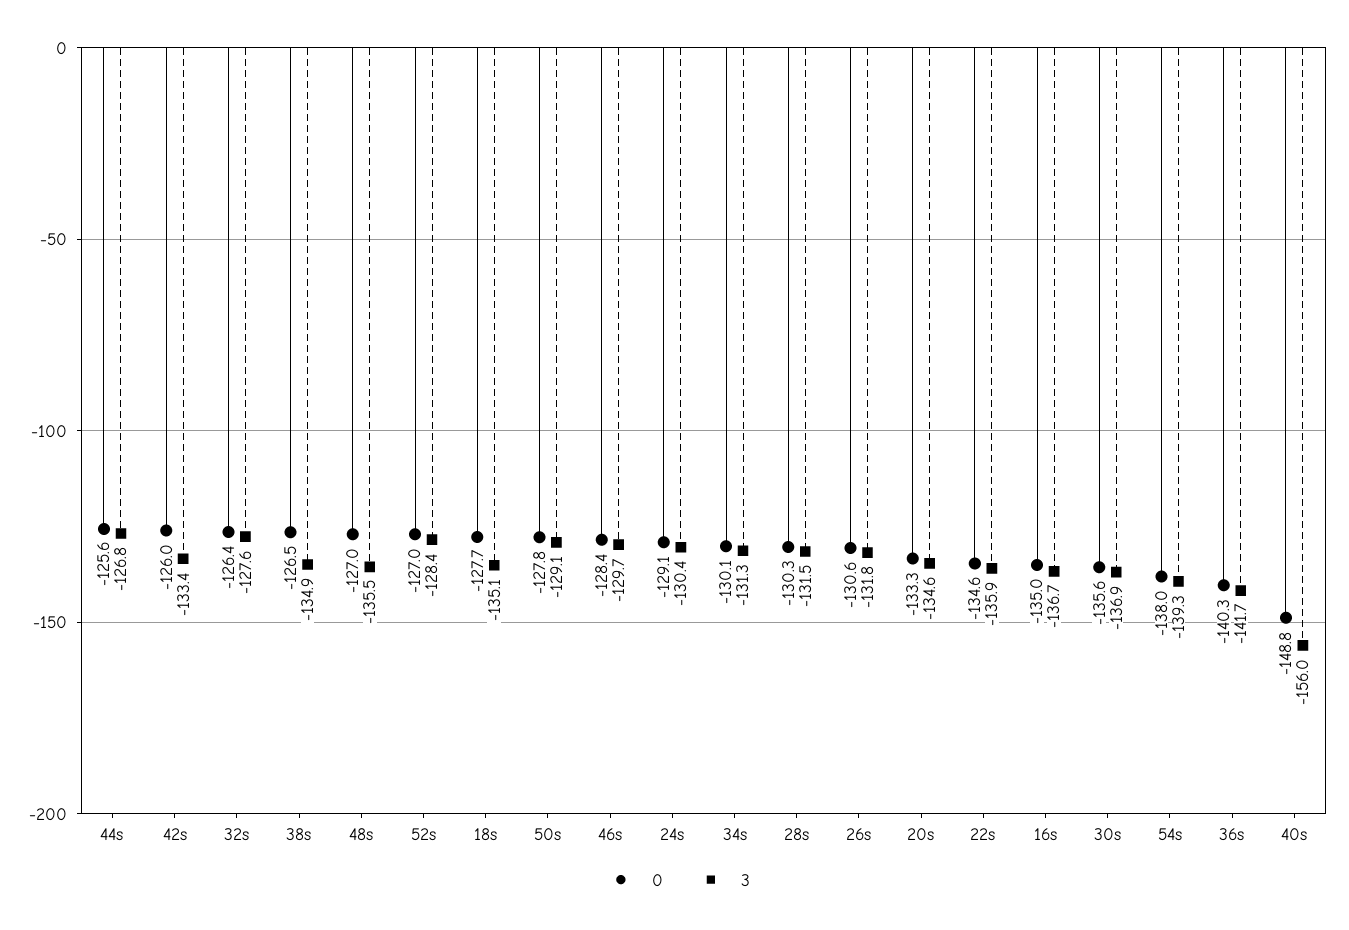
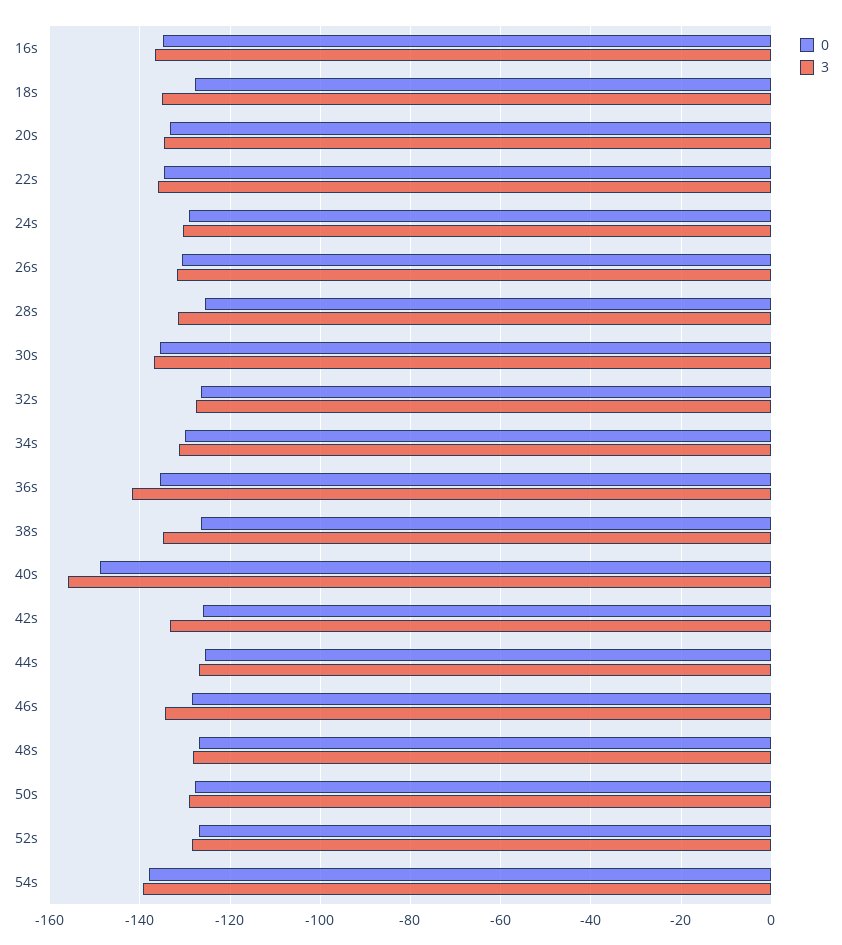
3, 48s: -135.5 -> -128
3, 46s: -129.7 -> -134
0, 28s: -130.3 -> -126
0, 36s: -140.3 -> -136

